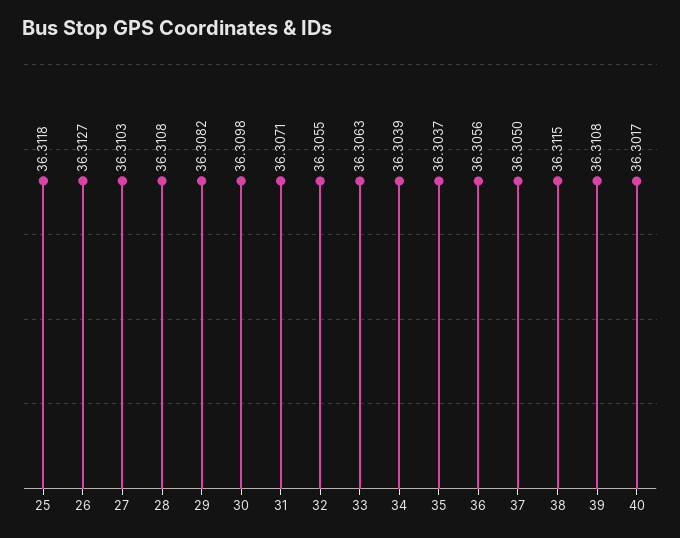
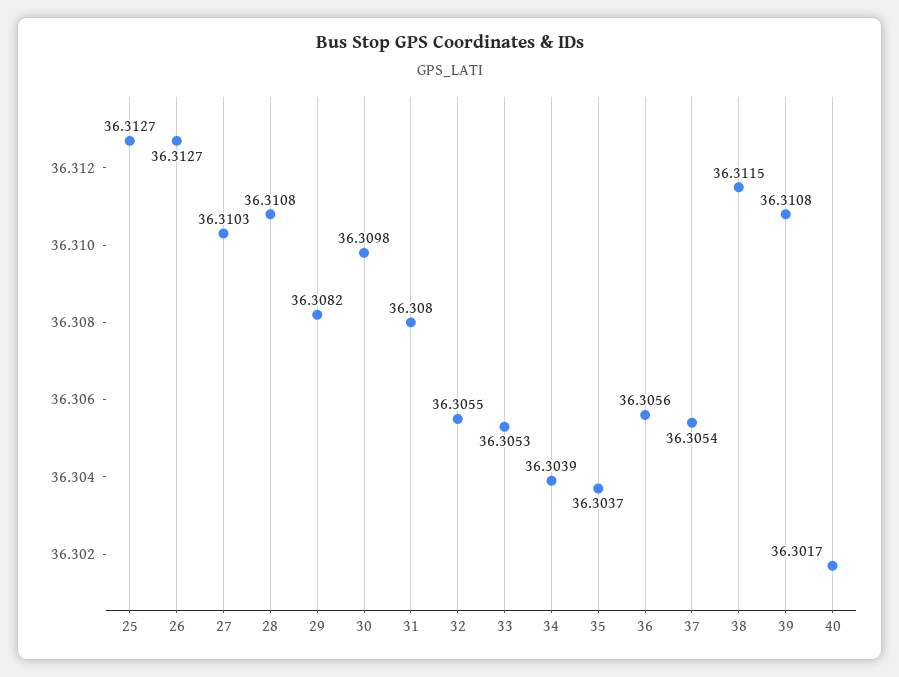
25: 36.3118 -> 36.3127
31: 36.3071 -> 36.308
33: 36.3063 -> 36.3053
37: 36.305 -> 36.3054

